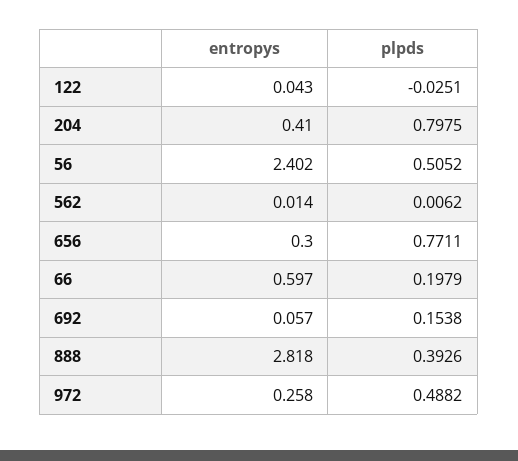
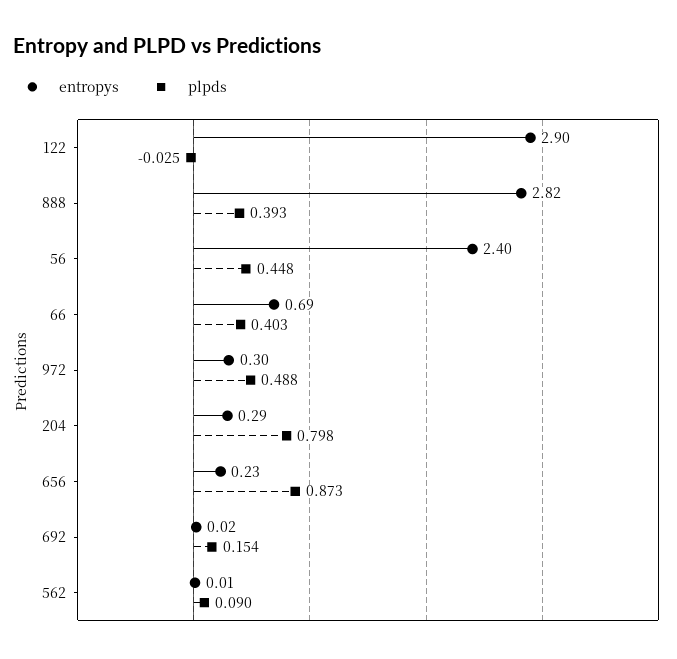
entropys, 122: 0.043 -> 2.9
entropys, 204: 0.41 -> 0.29
plpds, 56: 0.5052 -> 0.448
plpds, 562: 0.0062 -> 0.09
entropys, 656: 0.3 -> 0.23
plpds, 656: 0.7711 -> 0.873
entropys, 66: 0.597 -> 0.69
plpds, 66: 0.1979 -> 0.403
entropys, 692: 0.057 -> 0.02
entropys, 972: 0.258 -> 0.3

